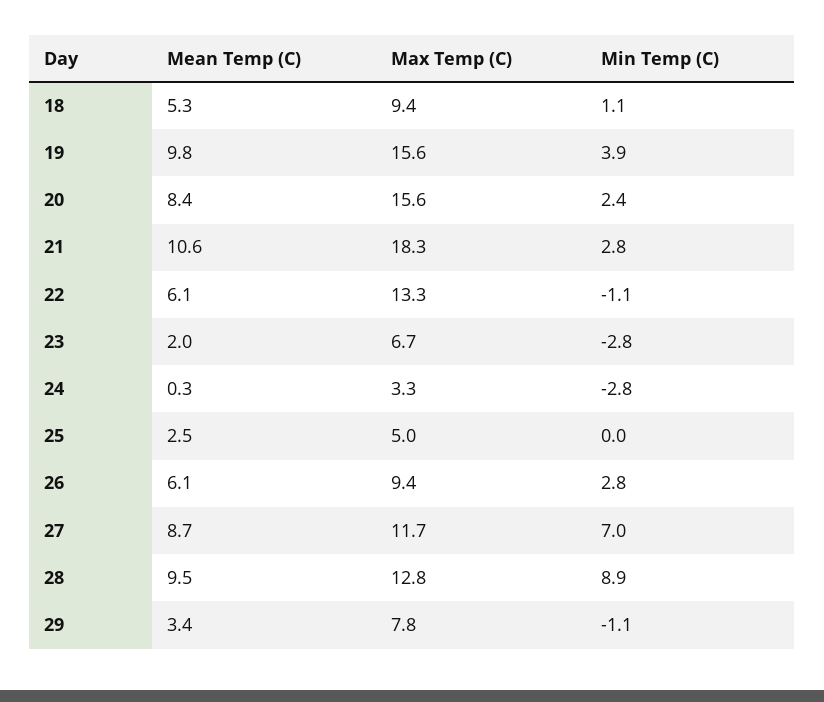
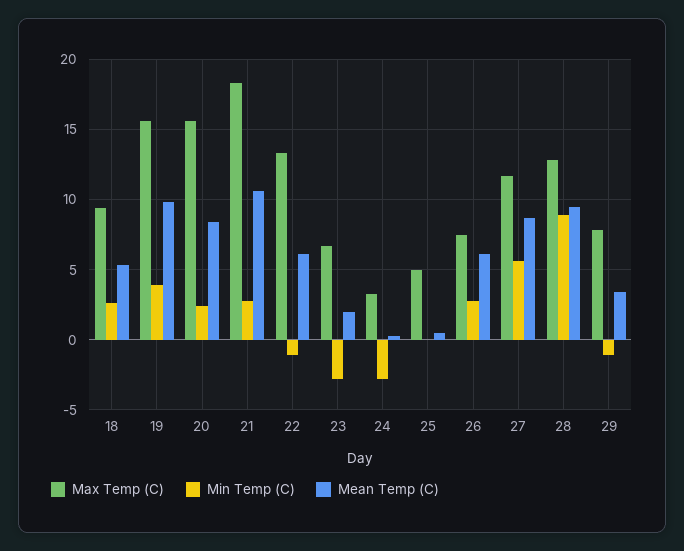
Min Temp (C), 18: 1.1 -> 2.5
Mean Temp (C), 25: 2.5 -> 0.5
Max Temp (C), 26: 9.4 -> 7.5
Min Temp (C), 27: 7 -> 5.5

